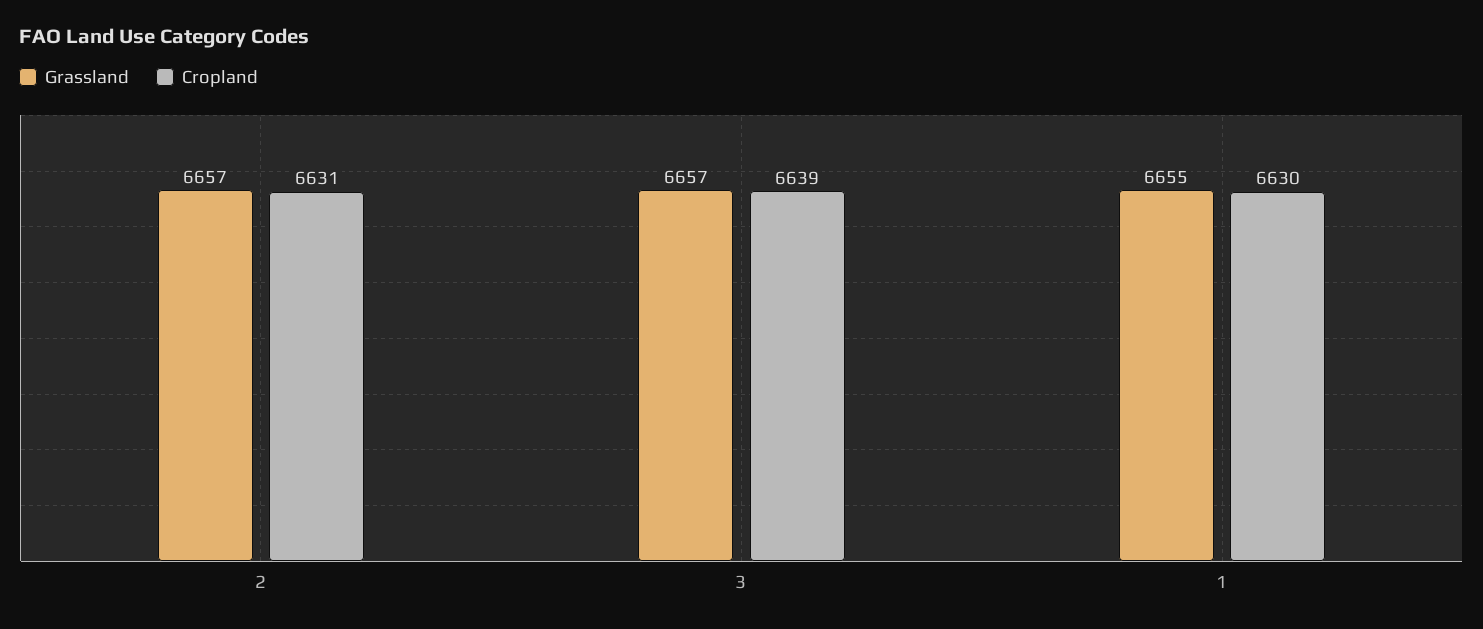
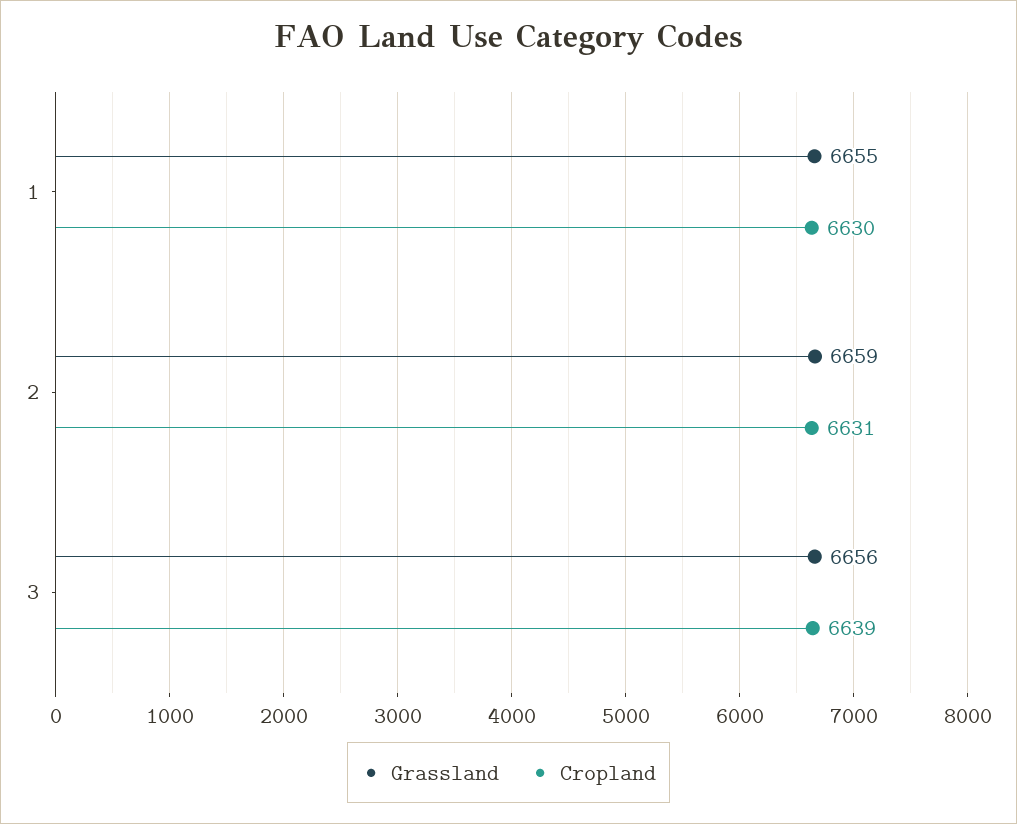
Grassland, 2: 6657 -> 6659
Grassland, 3: 6657 -> 6656

